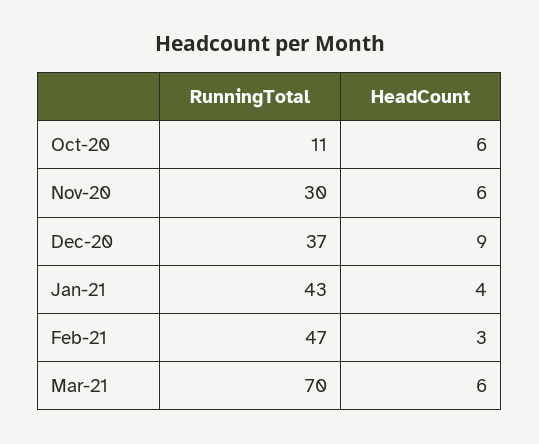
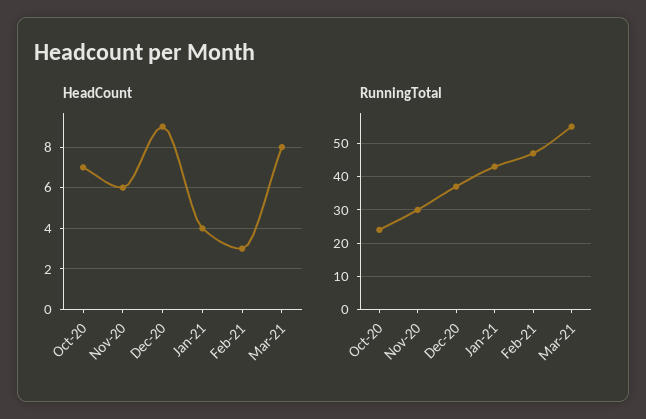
RunningTotal, Oct-20: 11 -> 25
HeadCount, Oct-20: 6 -> 7
RunningTotal, Mar-21: 70 -> 55
HeadCount, Mar-21: 6 -> 8

